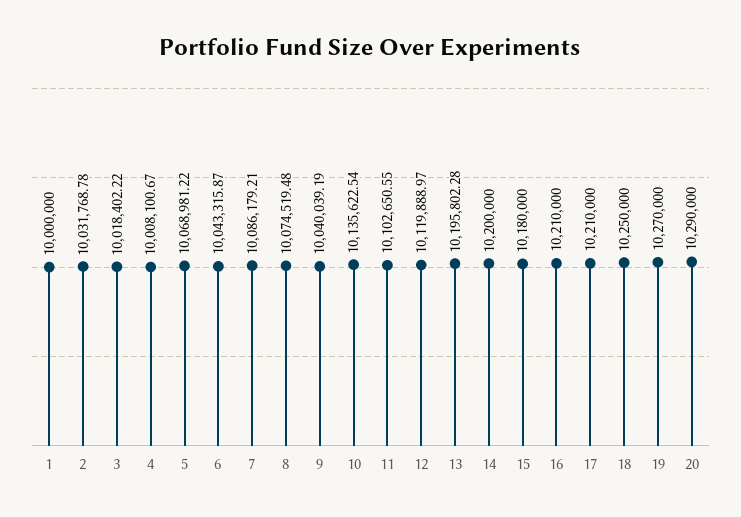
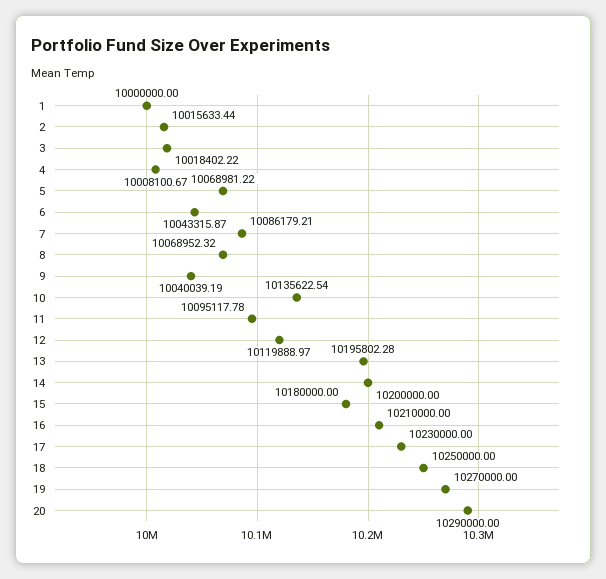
2: 10031768.78 -> 10015633.44
8: 10074519.48 -> 10068952.32
11: 10102650.55 -> 10095117.78
17: 10210000 -> 10230000

